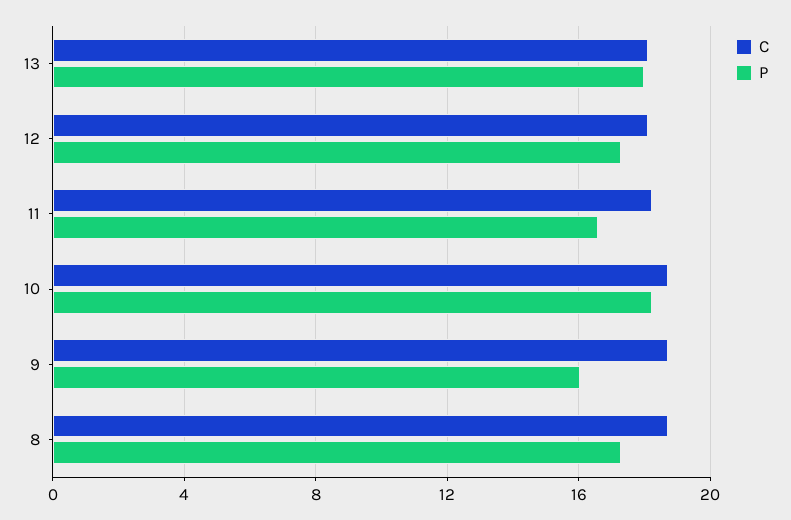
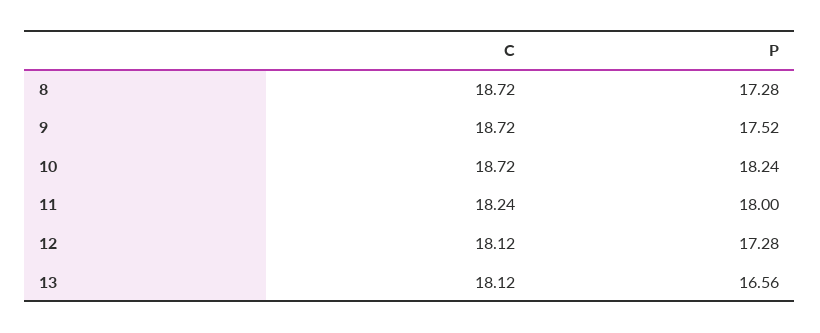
P, 13: 18 -> 16.56
P, 11: 16.5 -> 18
P, 9: 16 -> 17.52

